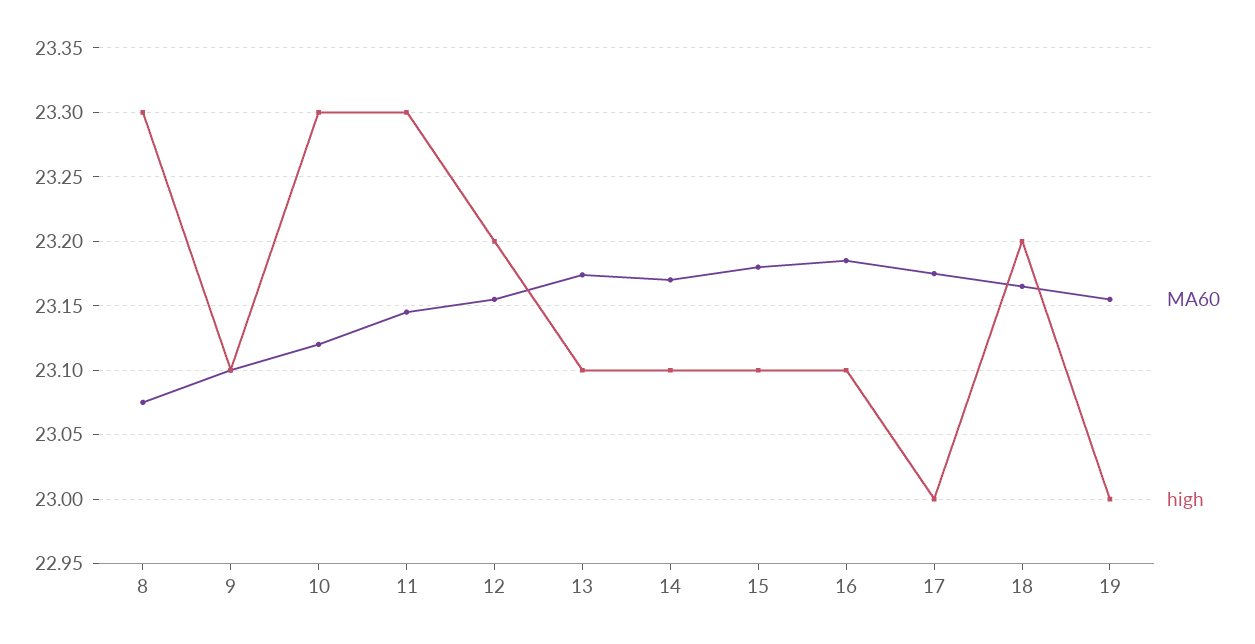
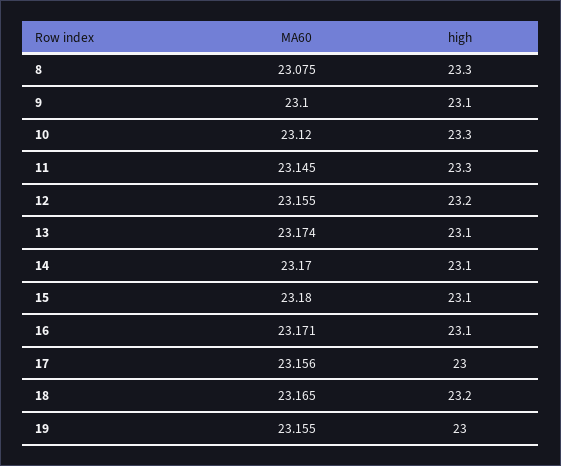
MA60, 16: 23.185 -> 23.171
MA60, 17: 23.175 -> 23.156

